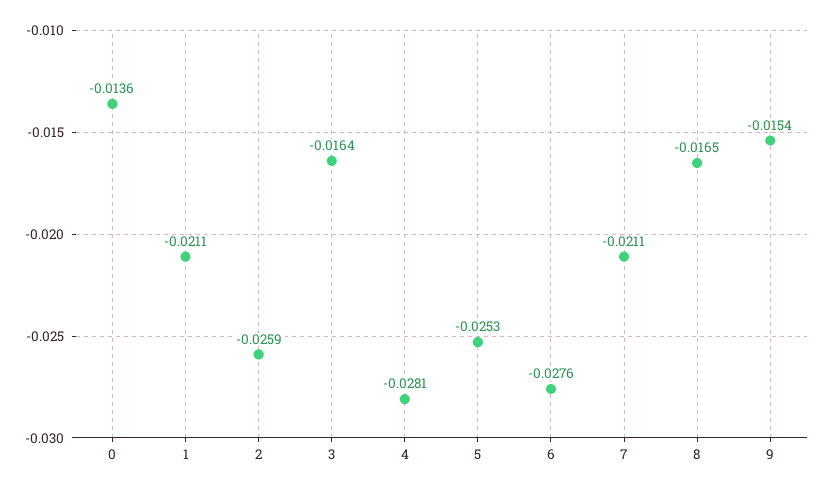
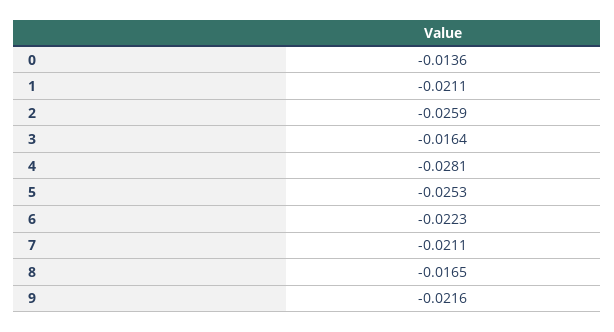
6: -0.0276 -> -0.0223
9: -0.0154 -> -0.0216

